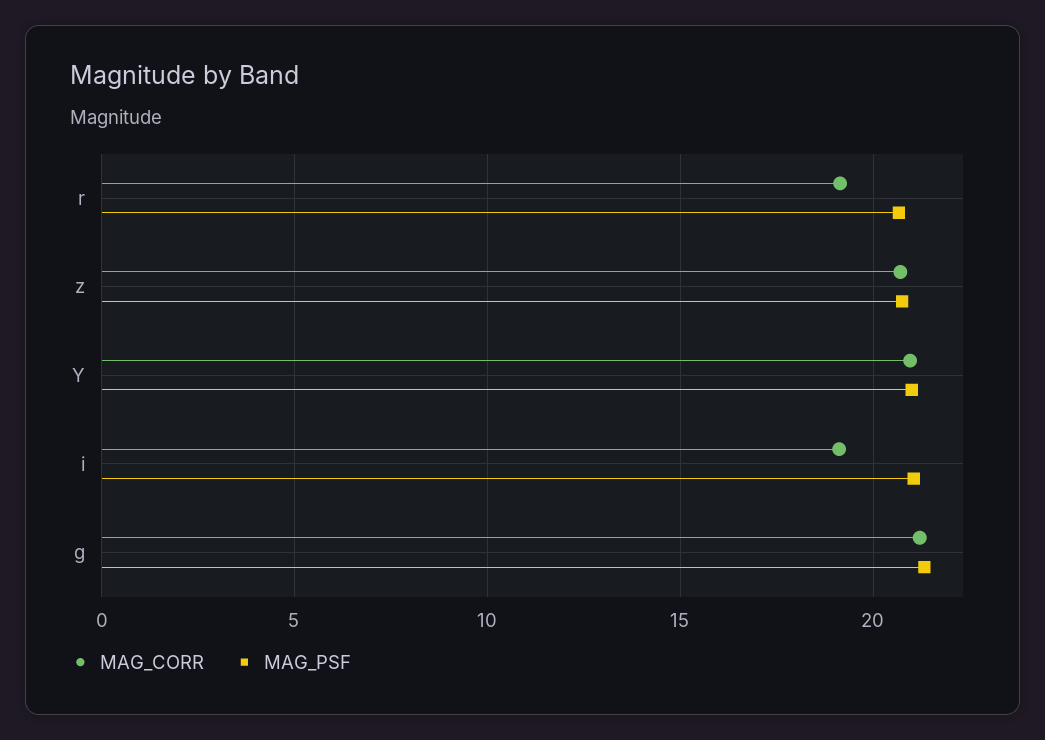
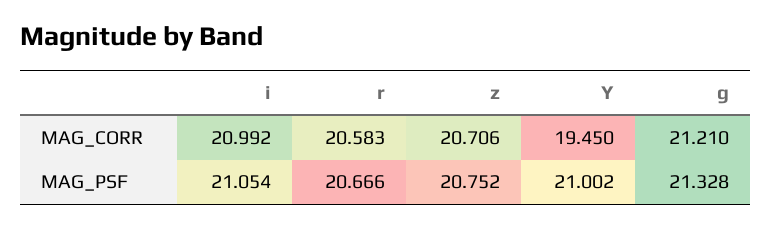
MAG_CORR, r: 19 -> 20.583
MAG_CORR, Y: 21 -> 19.45
MAG_CORR, i: 19 -> 20.992

